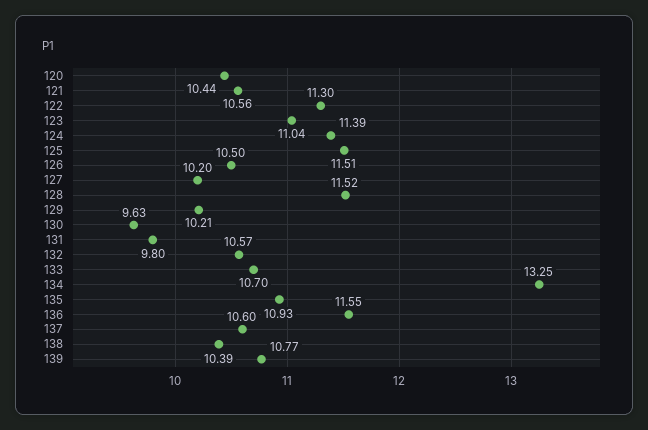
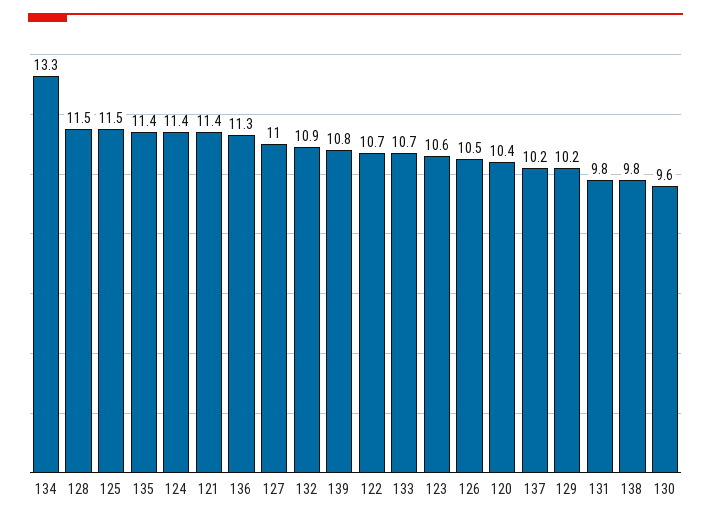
121: 10.56 -> 11.4
122: 11.3 -> 10.7
123: 11.04 -> 10.6
127: 10.2 -> 11
132: 10.57 -> 10.9
135: 10.93 -> 11.4
136: 11.55 -> 11.3
137: 10.6 -> 10.2
138: 10.39 -> 9.8

